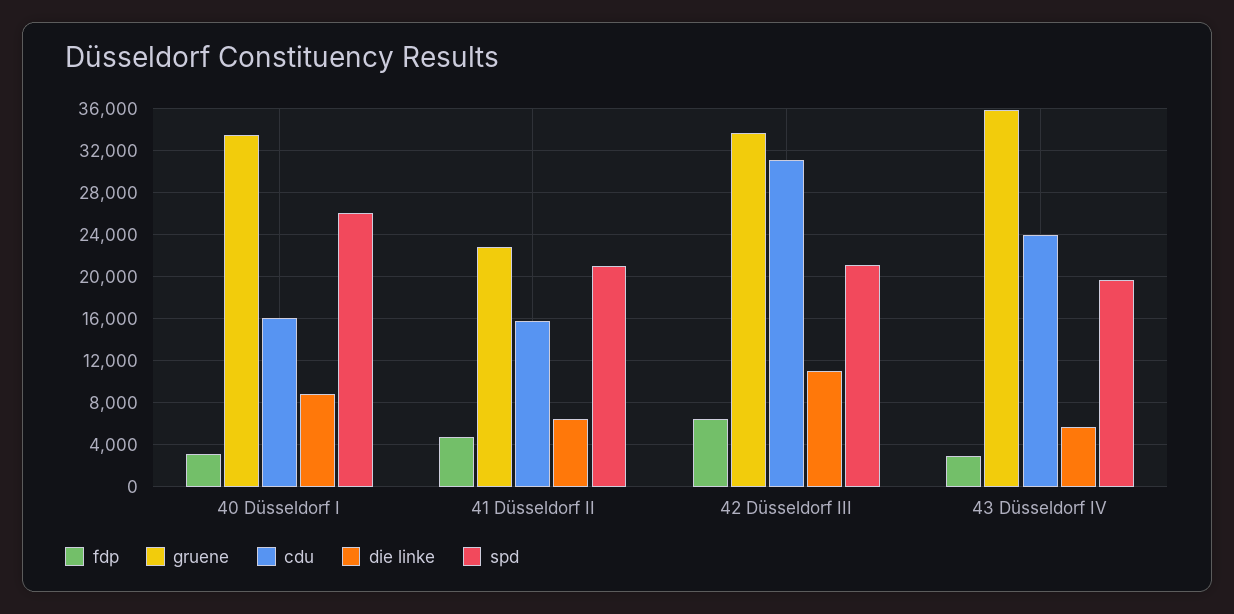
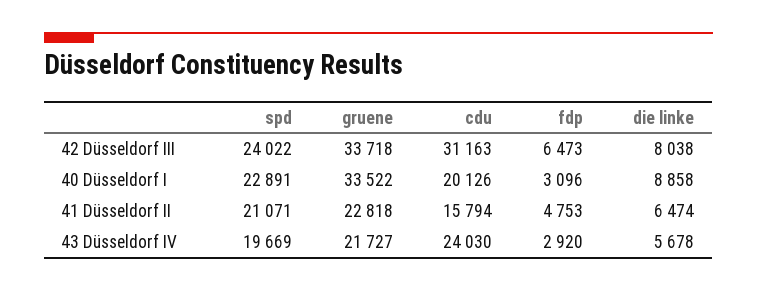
cdu, 40 Düsseldorf I: 16000 -> 20126
spd, 40 Düsseldorf I: 26000 -> 22891
die linke, 42 Düsseldorf III: 11000 -> 8038
spd, 42 Düsseldorf III: 21000 -> 24022
gruene, 43 Düsseldorf IV: 36000 -> 21727

